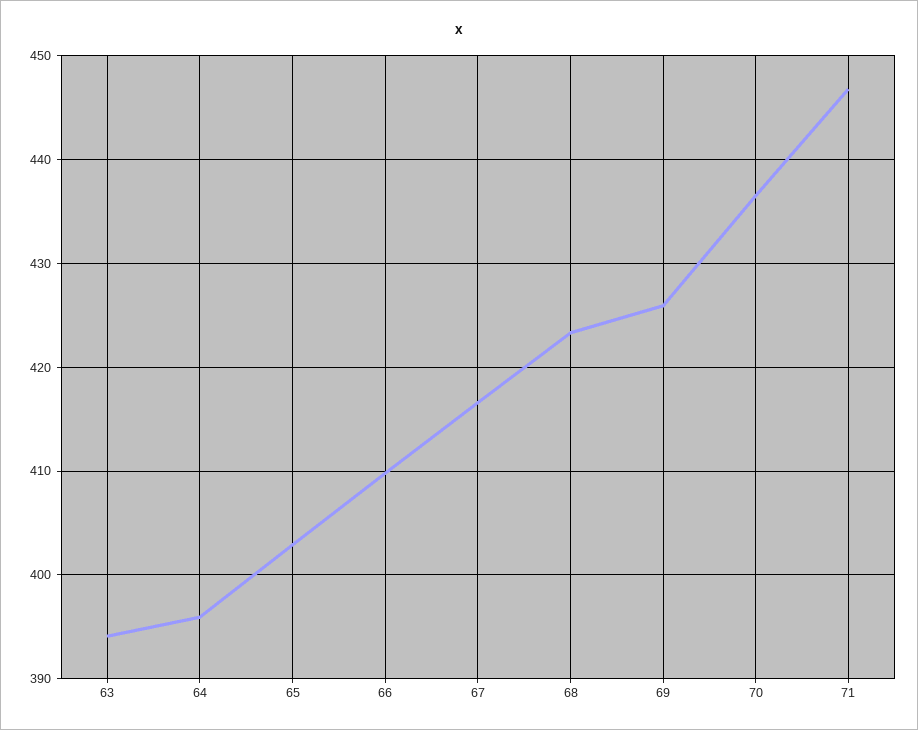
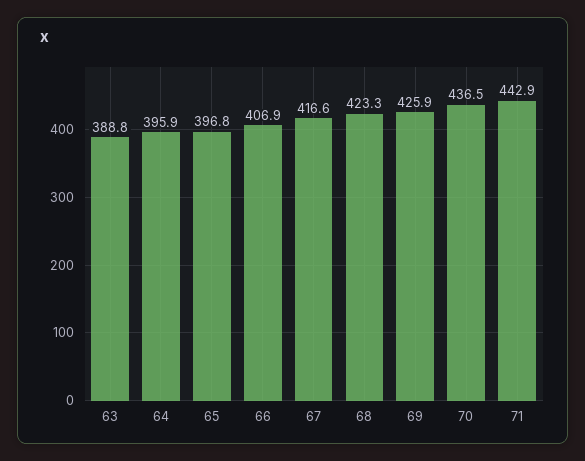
63: 394 -> 388.8
65: 403 -> 396.8
66: 410 -> 406.9
71: 447 -> 442.9

